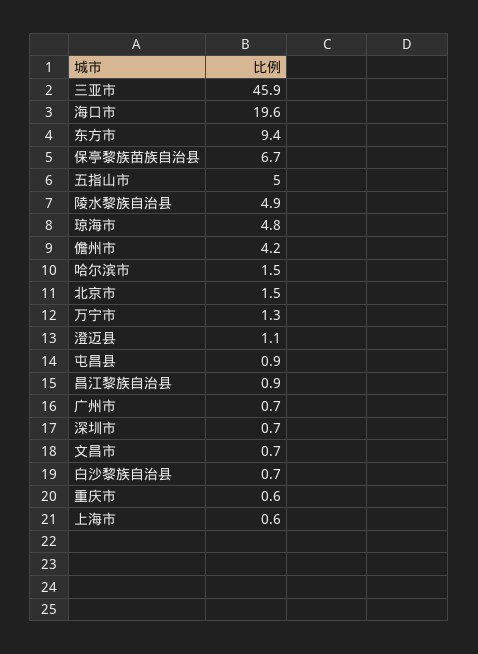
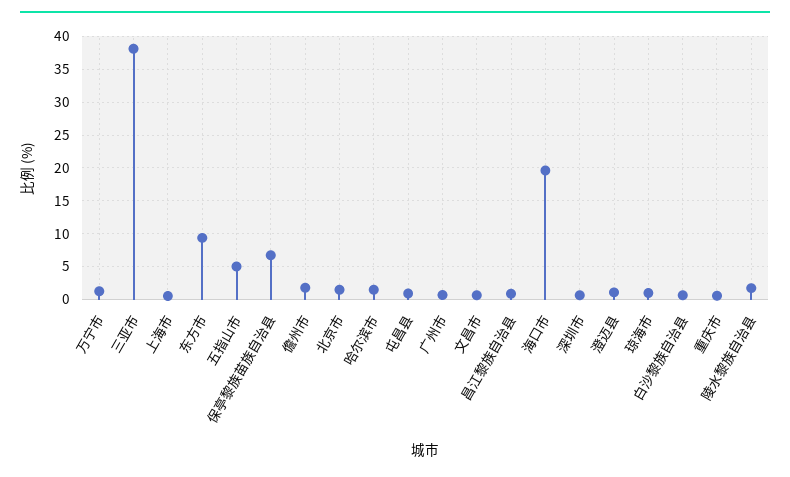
三亚市: 45.9 -> 38
陵水黎族自治县: 4.9 -> 2
琼海市: 4.8 -> 1
儋州市: 4.2 -> 2

